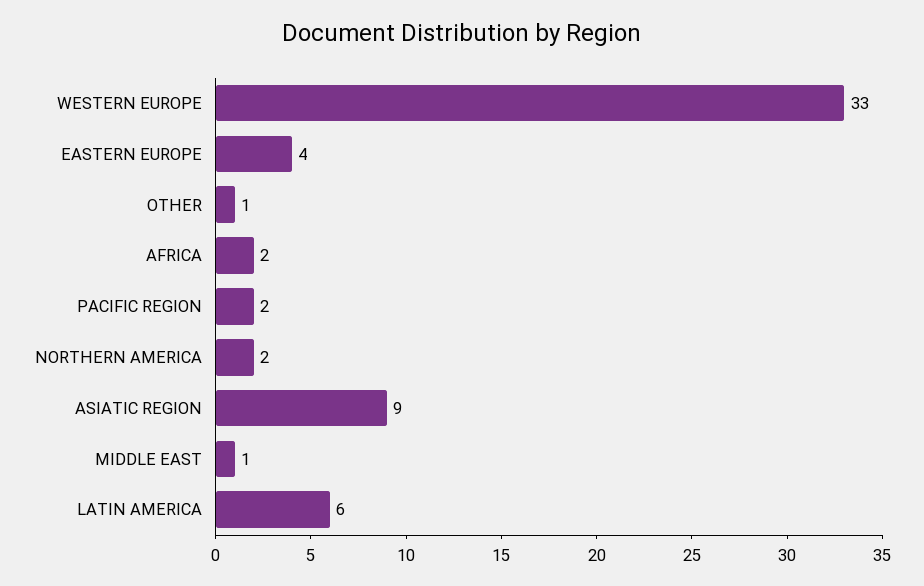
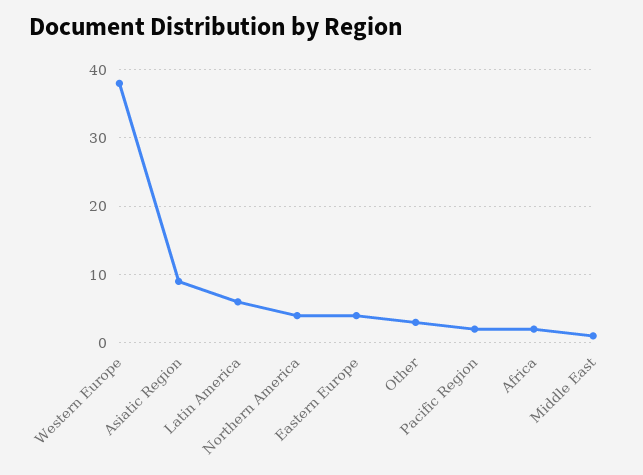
WESTERN EUROPE: 33 -> 38
OTHER: 1 -> 3
NORTHERN AMERICA: 2 -> 4

